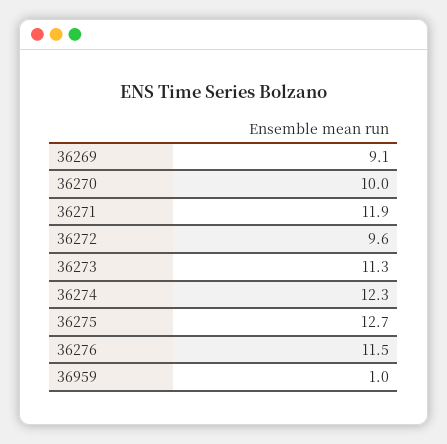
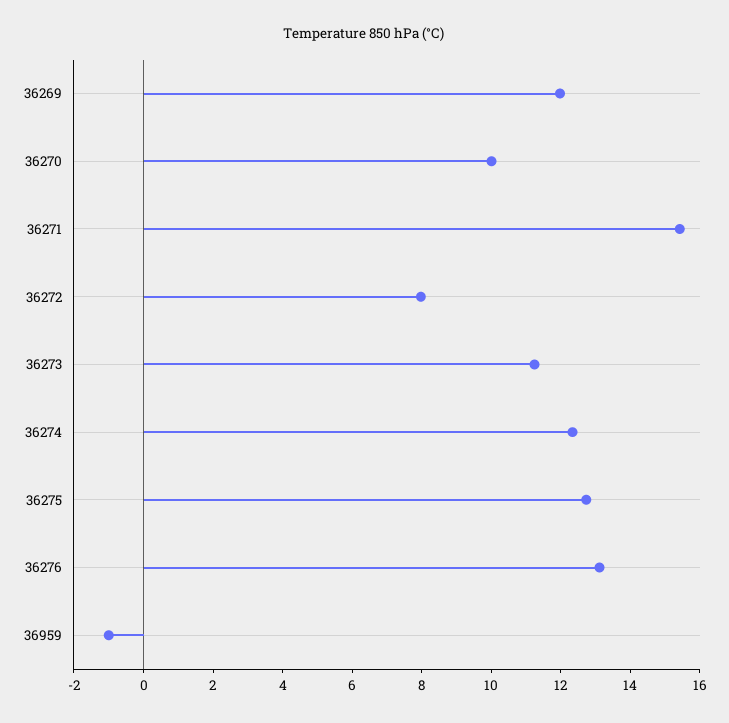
36269: 9.1 -> 12
36271: 11.9 -> 15.5
36272: 9.6 -> 8
36276: 11.5 -> 13
36959: 1 -> -1

